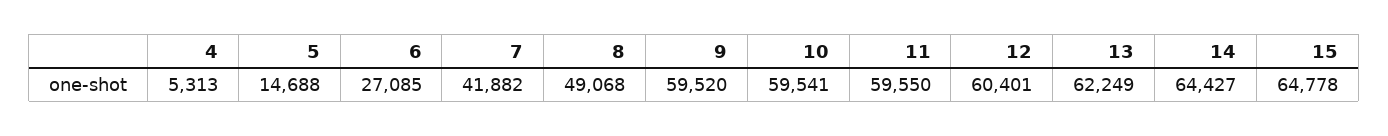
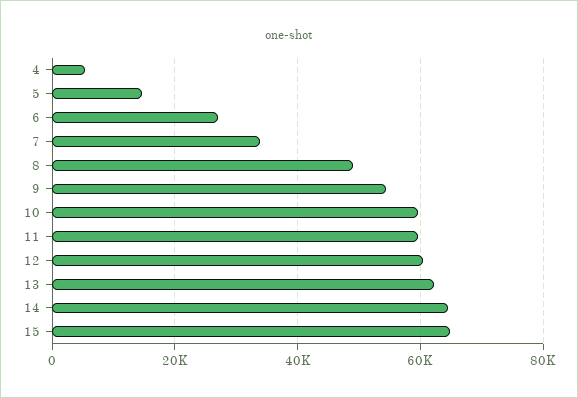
7: 41882 -> 34000
9: 59520 -> 54000

